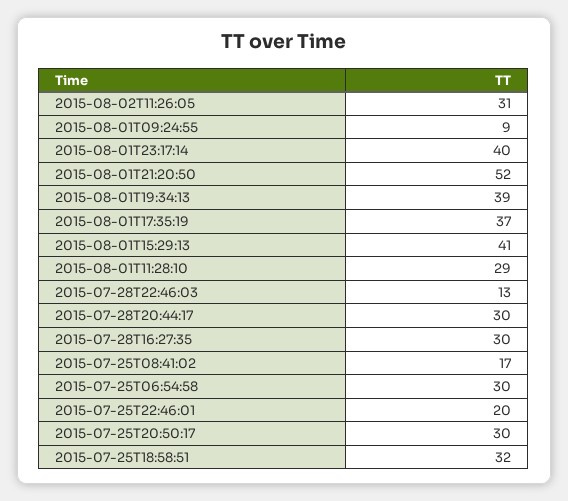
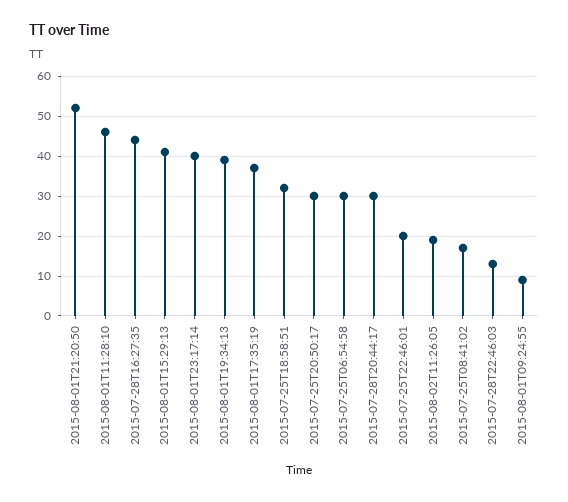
2015-08-02T11:26:05: 31 -> 20
2015-08-01T11:28:10: 29 -> 45
2015-07-28T16:27:35: 30 -> 45

